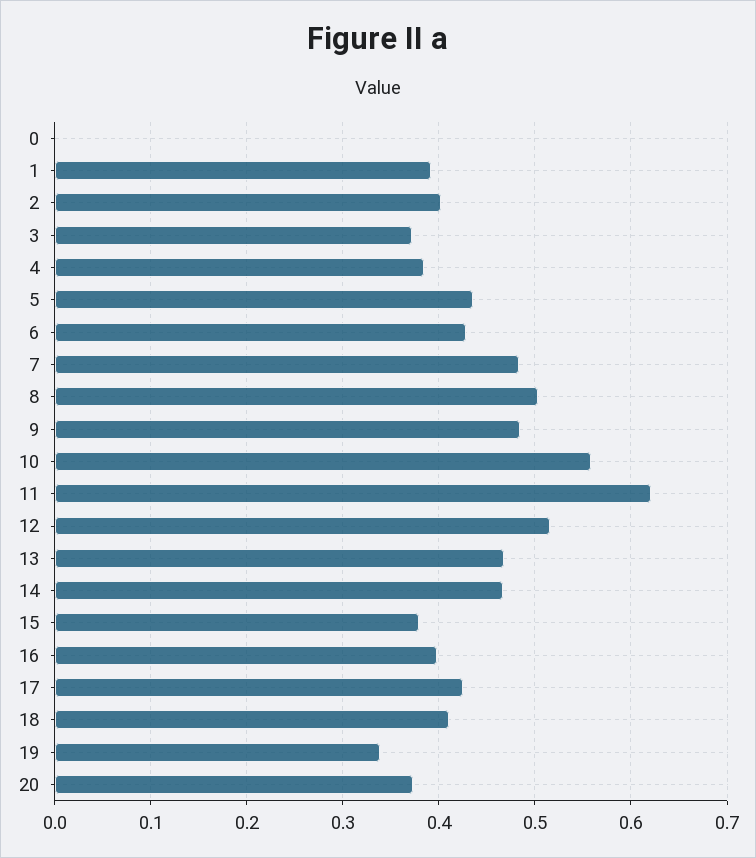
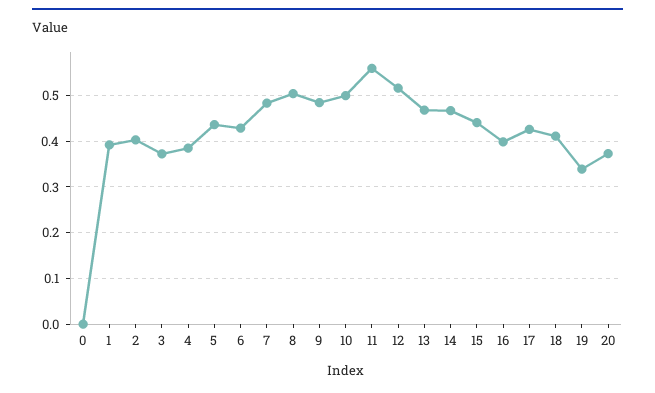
10: 0.56 -> 0.5
11: 0.62 -> 0.56
15: 0.38 -> 0.44

